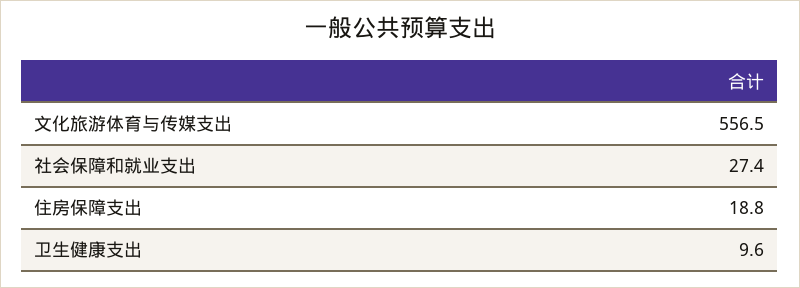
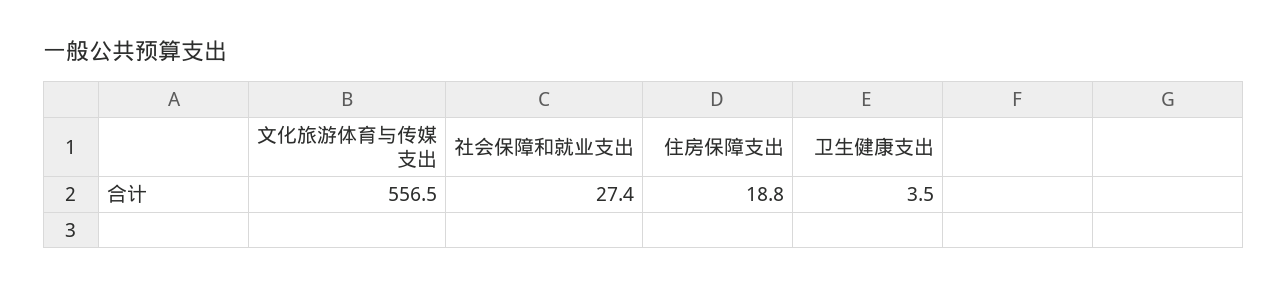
卫生健康支出: 9.6 -> 3.5

